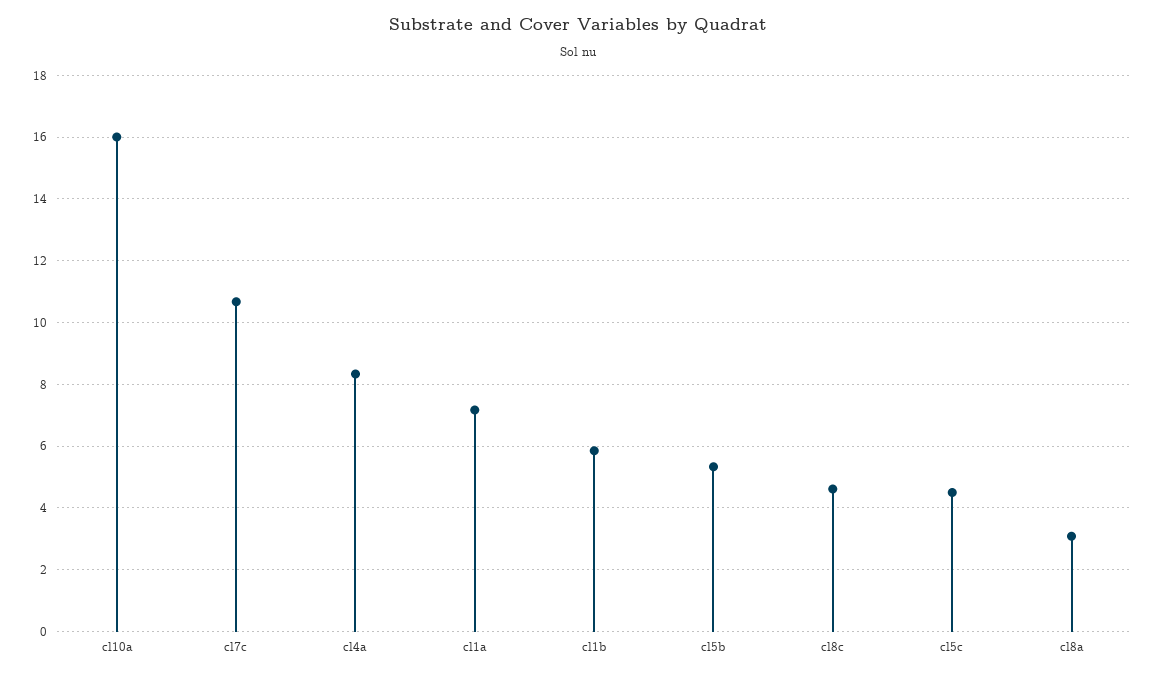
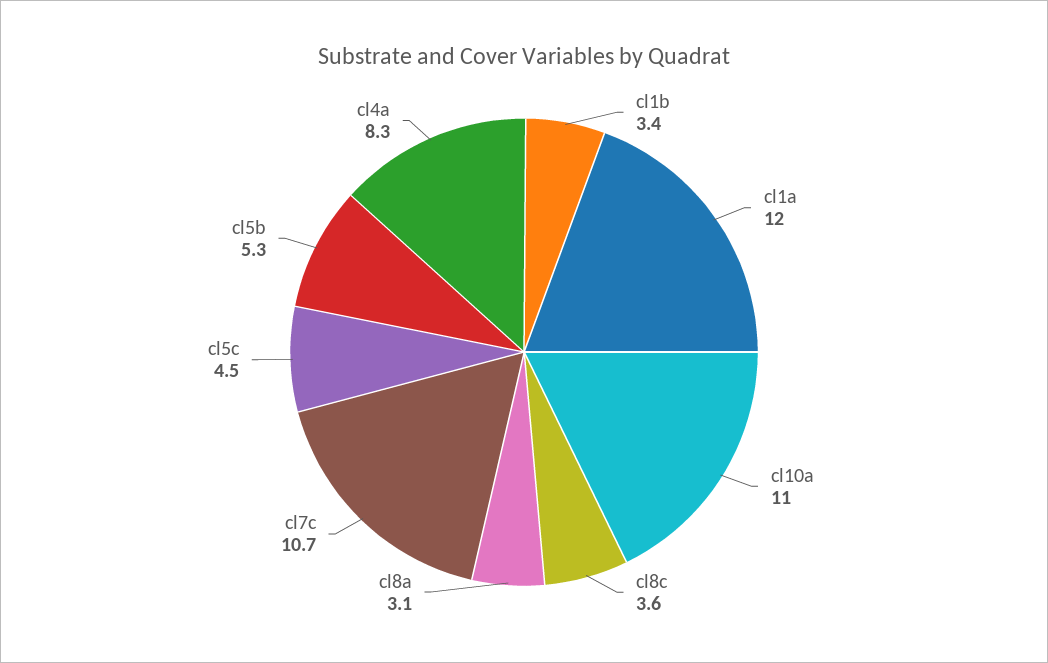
cl10a: 16 -> 11
cl1a: 7.2 -> 12
cl1b: 5.8 -> 3.4
cl8c: 4.6 -> 3.6

